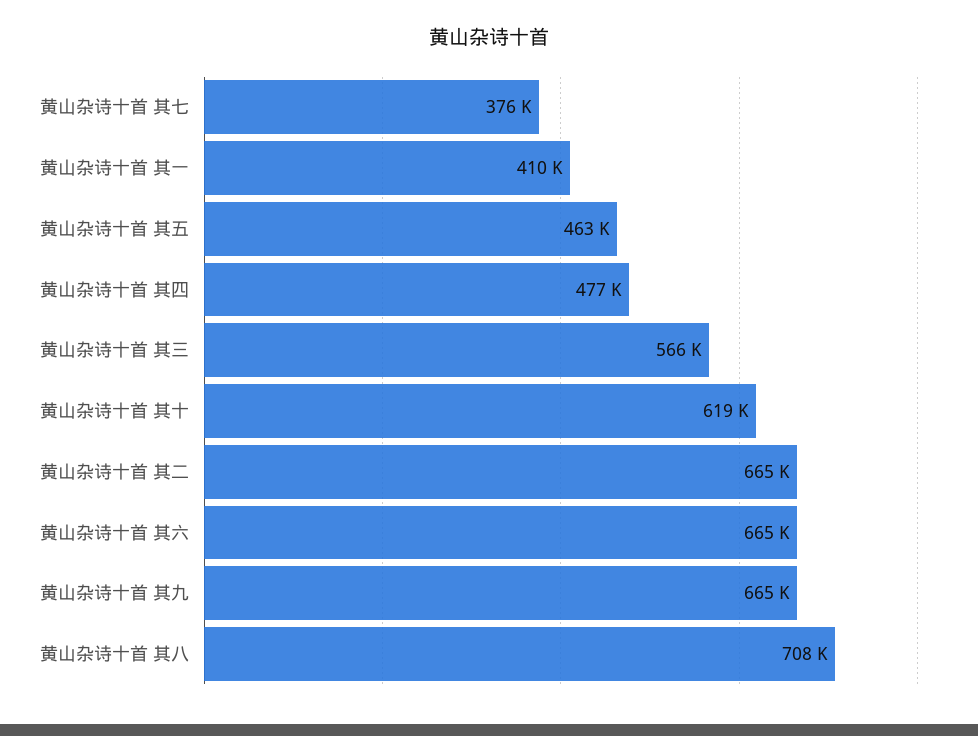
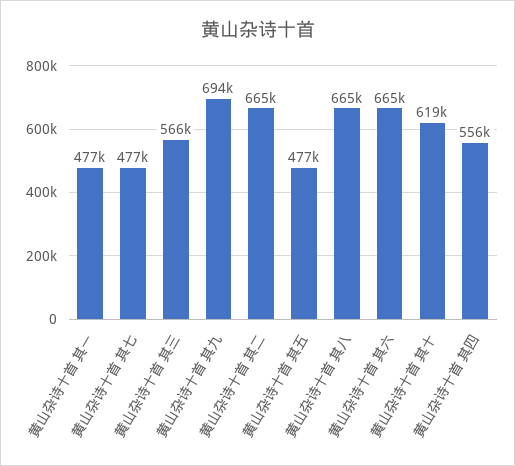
黄山杂诗十首 其七: 376000 -> 477000
黄山杂诗十首 其一: 410000 -> 477000
黄山杂诗十首 其五: 463000 -> 477000
黄山杂诗十首 其四: 477000 -> 556000
黄山杂诗十首 其九: 665000 -> 694000
黄山杂诗十首 其八: 708000 -> 665000

